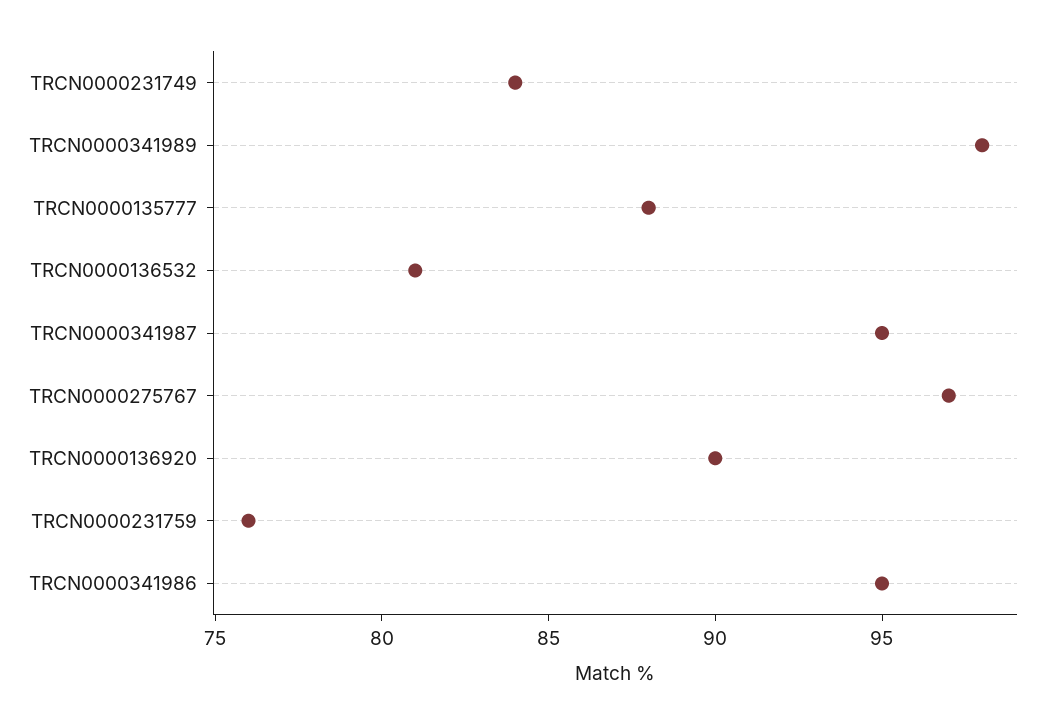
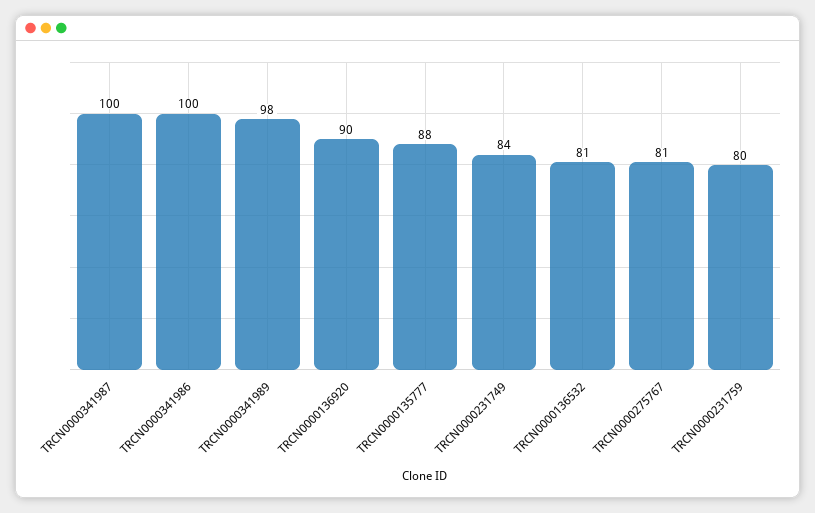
TRCN0000341987: 95 -> 100
TRCN0000275767: 97 -> 81
TRCN0000231759: 76 -> 80
TRCN0000341986: 95 -> 100

